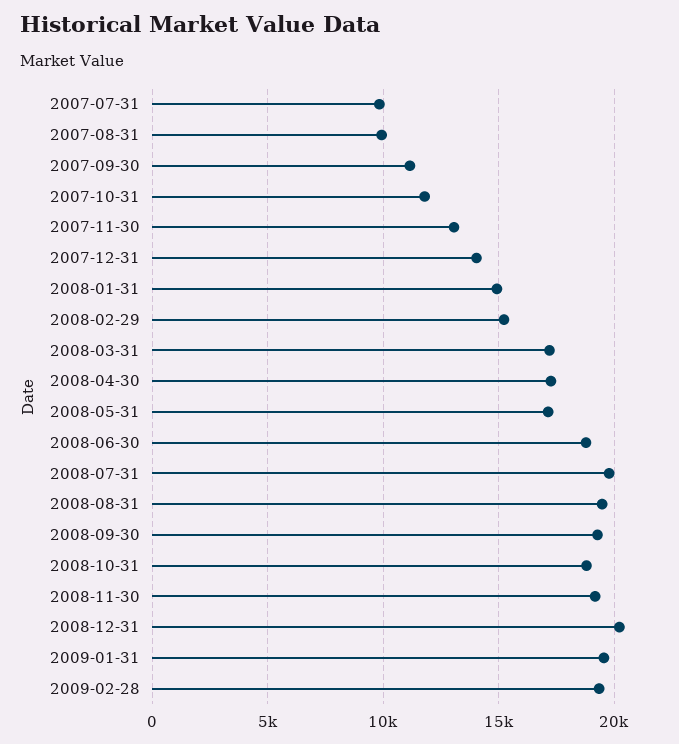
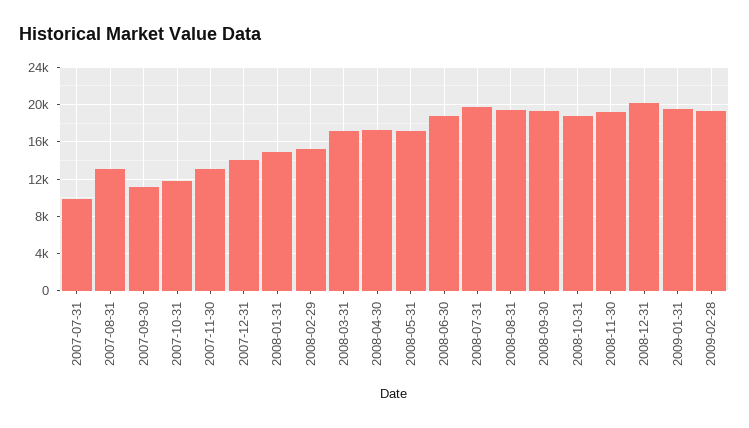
2007-08-31: 10000 -> 13000

